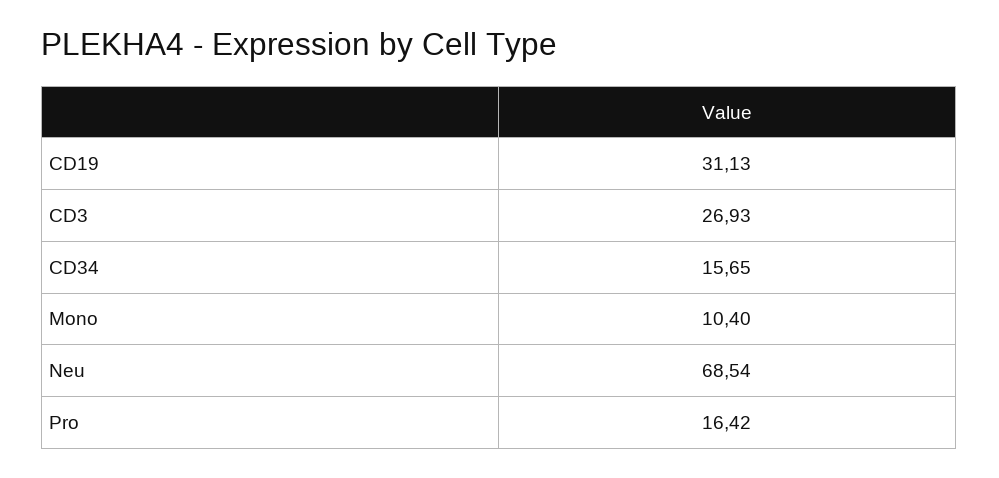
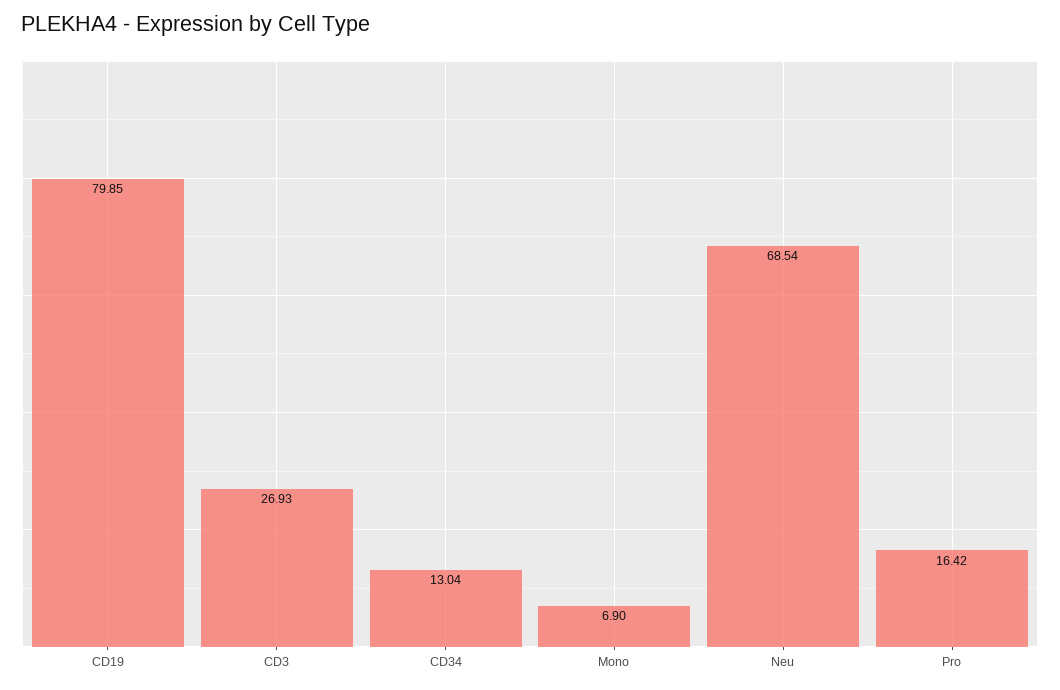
CD19: 31.13 -> 79.85
CD34: 15.65 -> 13.04
Mono: 10.4 -> 6.9

